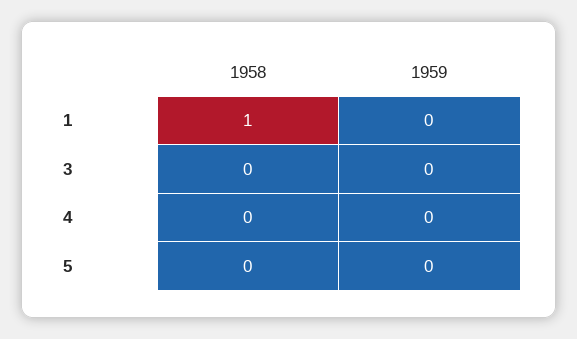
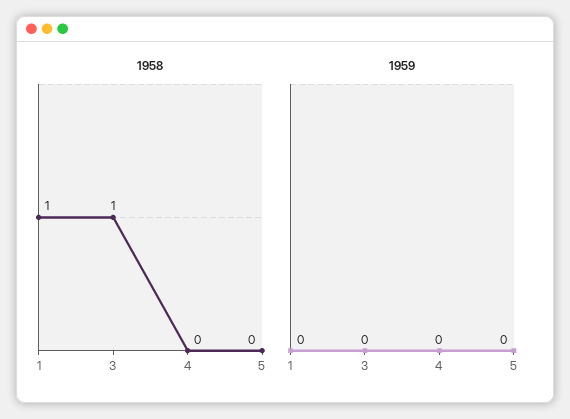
1958, 3: 0 -> 1

